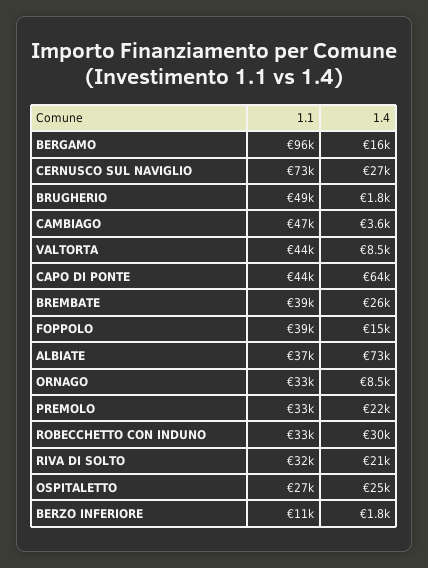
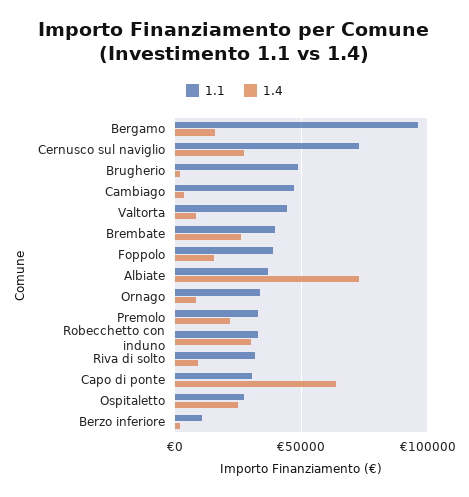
1.1, CAPO DI PONTE: 44000 -> 30000
1.4, RIVA DI SOLTO: 21000 -> 10000

